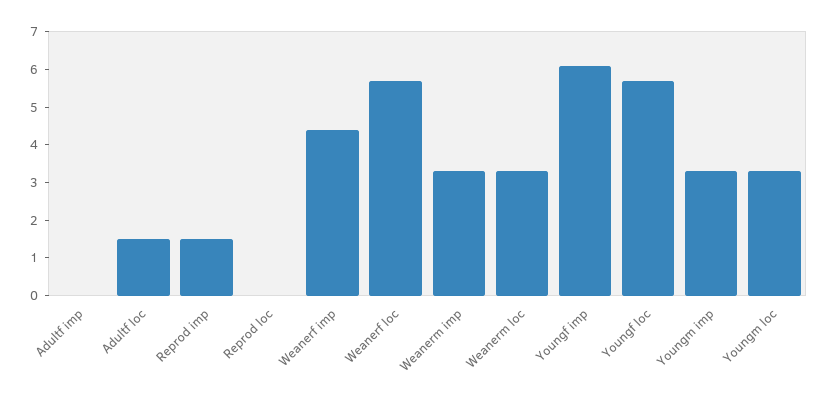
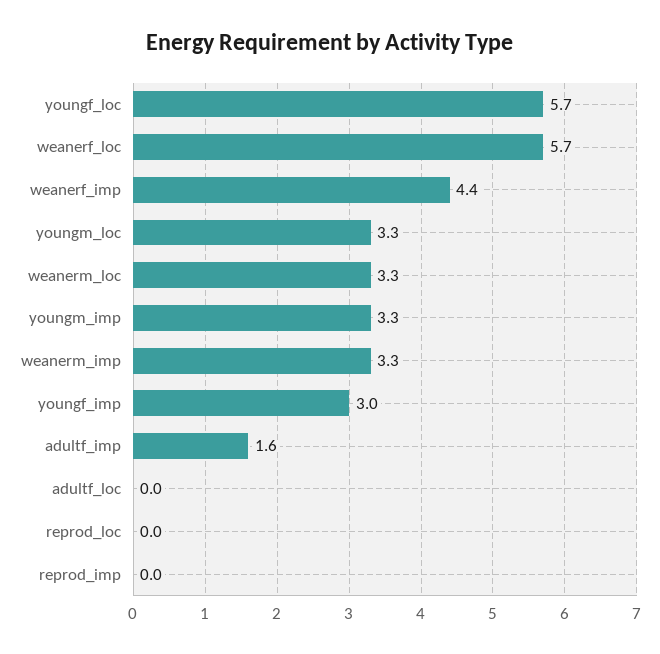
Adultf imp: 0 -> 1.6
Adultf loc: 1.5 -> 0
Reprod imp: 1.5 -> 0
Youngf imp: 6 -> 3

